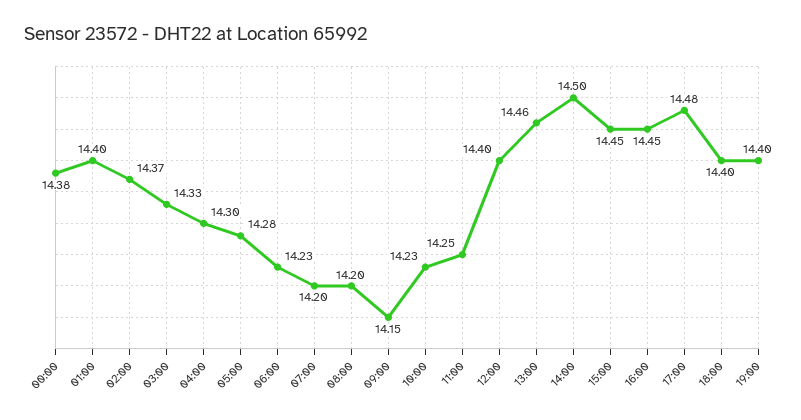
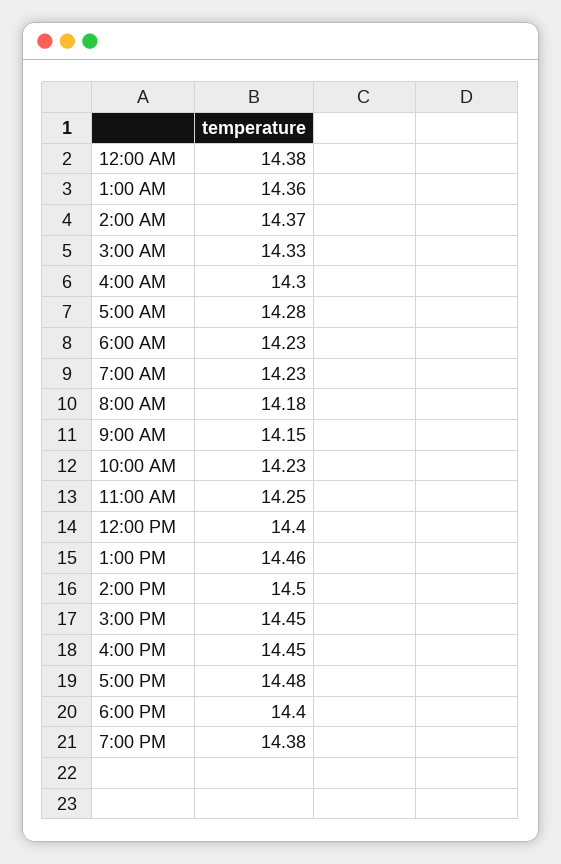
01:00: 14.4 -> 14.36
07:00: 14.2 -> 14.23
08:00: 14.2 -> 14.18
19:00: 14.4 -> 14.38

